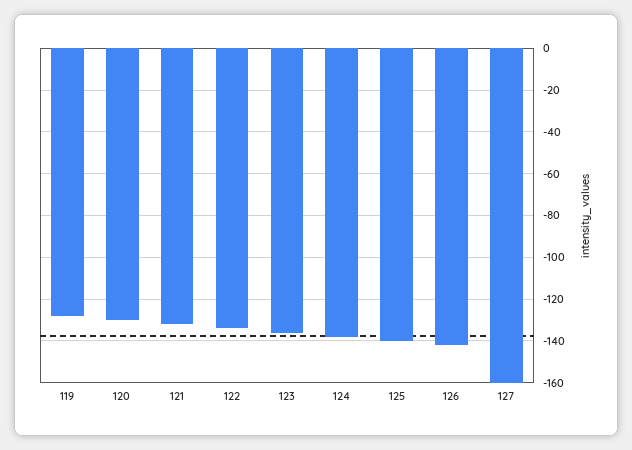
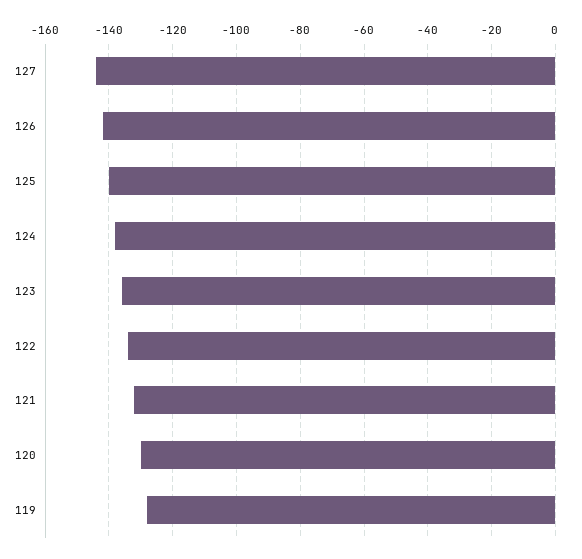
127: -160 -> -145

